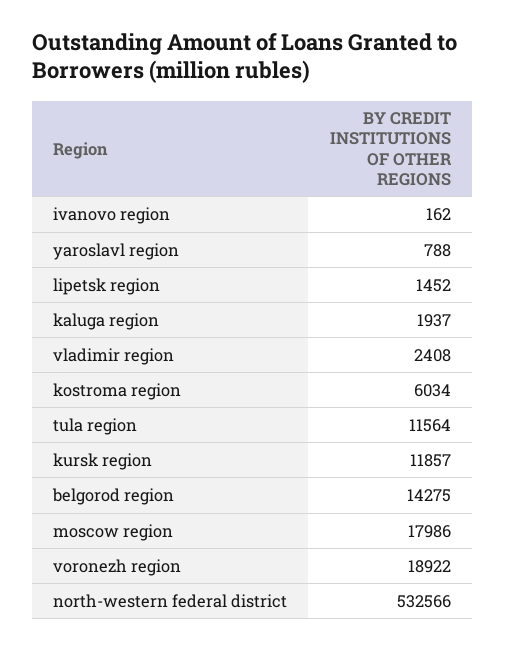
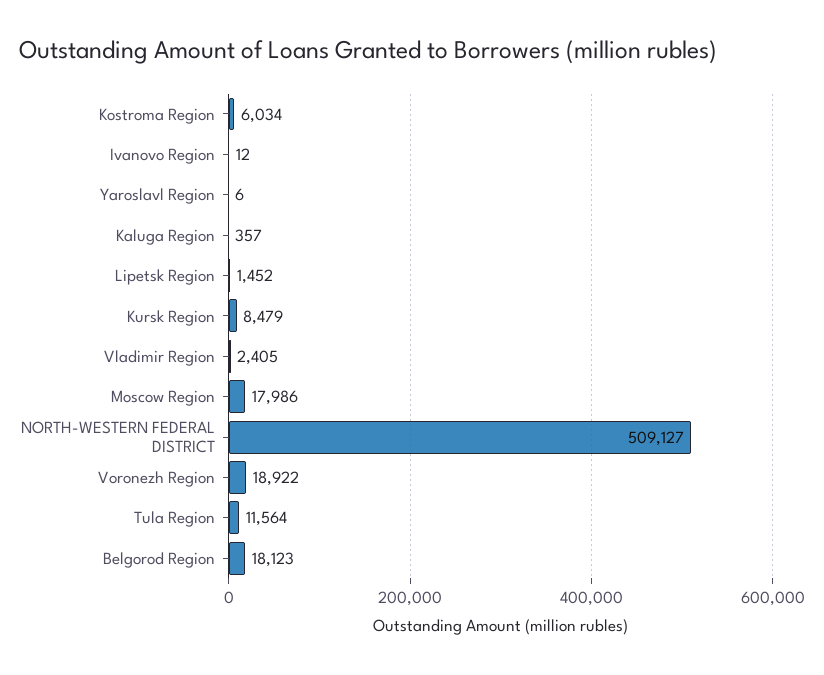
ivanovo region: 162 -> 12
yaroslavl region: 788 -> 6
kaluga region: 1937 -> 357
vladimir region: 2408 -> 2405
kursk region: 11857 -> 8479
belgorod region: 14275 -> 18123
north-western federal district: 532566 -> 509127

